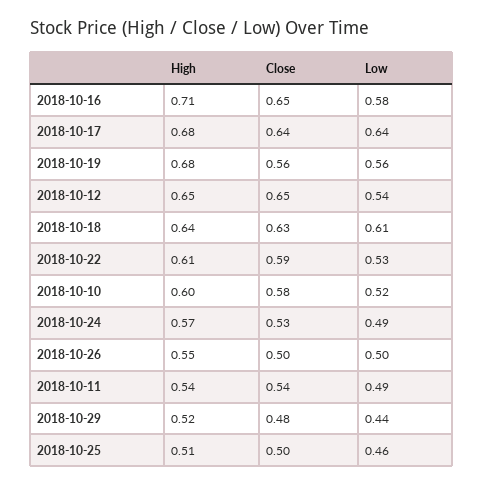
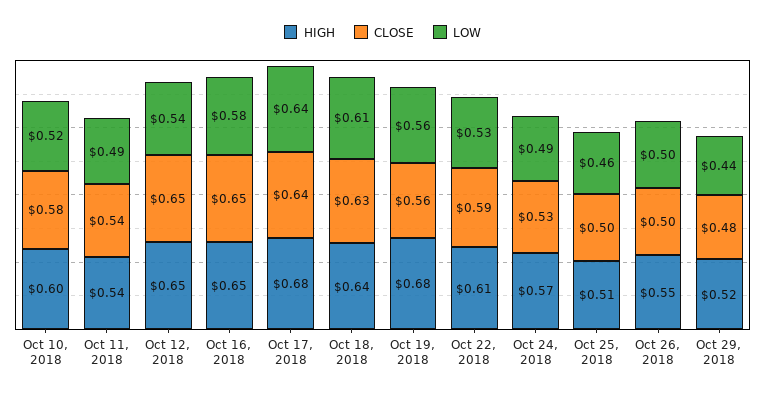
High, 2018-10-16: 0.71 -> 0.65

